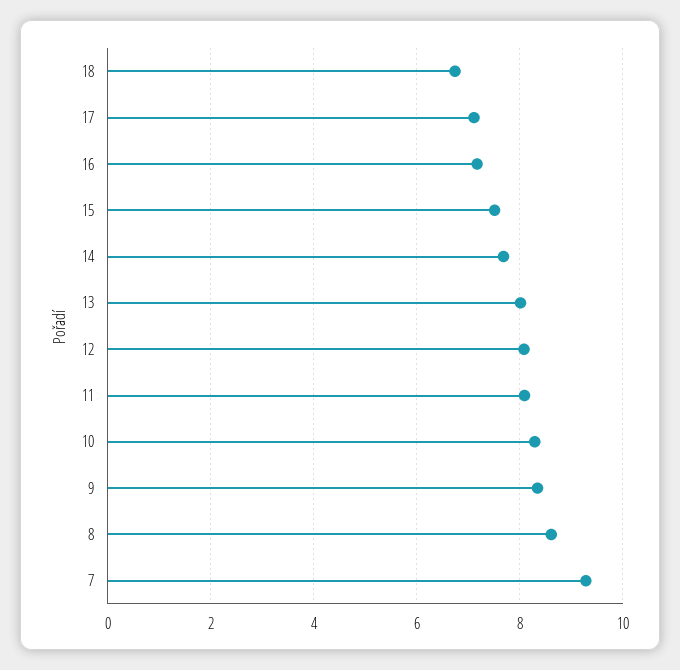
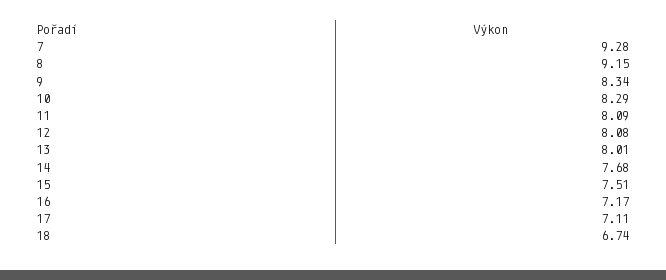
8: 8.6 -> 9.15

